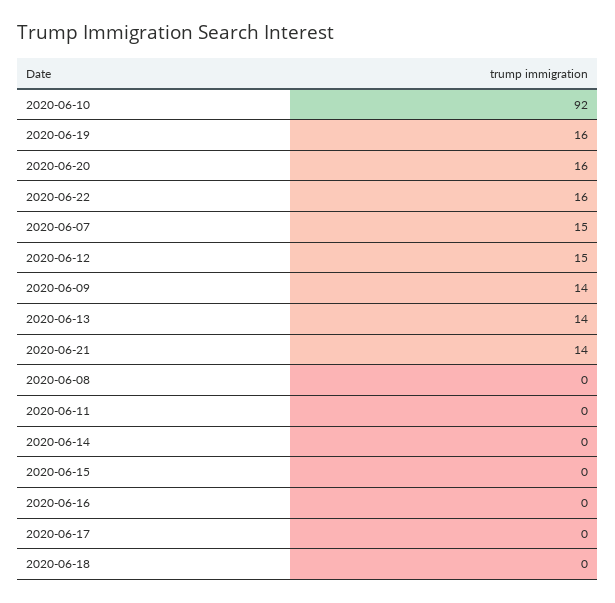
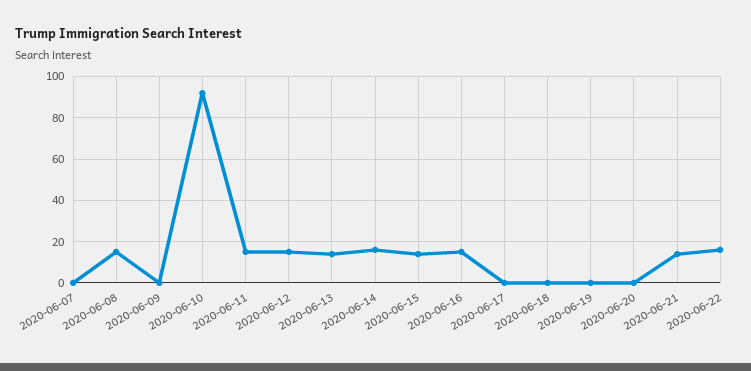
2020-06-19: 16 -> 0
2020-06-20: 16 -> 0
2020-06-07: 15 -> 0
2020-06-09: 14 -> 0
2020-06-08: 0 -> 15
2020-06-11: 0 -> 15
2020-06-14: 0 -> 15
2020-06-15: 0 -> 15
2020-06-16: 0 -> 15

